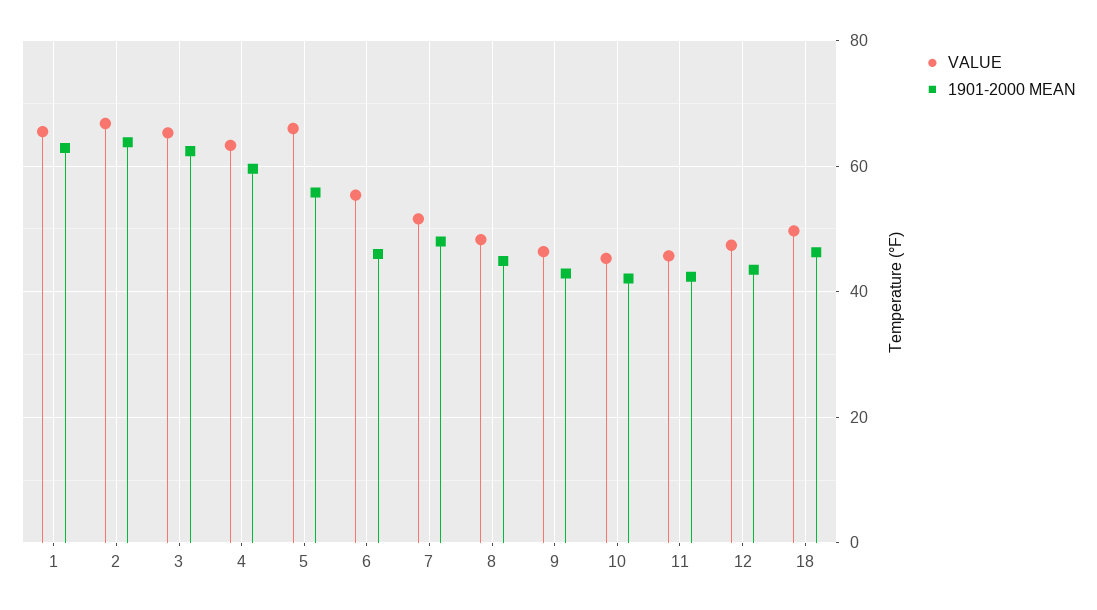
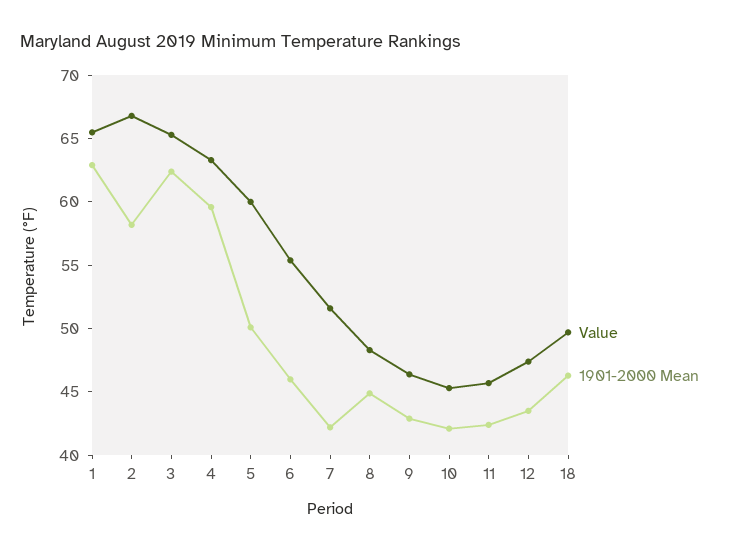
1901-2000 MEAN, 2: 64 -> 58
VALUE, 5: 66 -> 60
1901-2000 MEAN, 5: 56 -> 50
1901-2000 MEAN, 7: 48 -> 42

